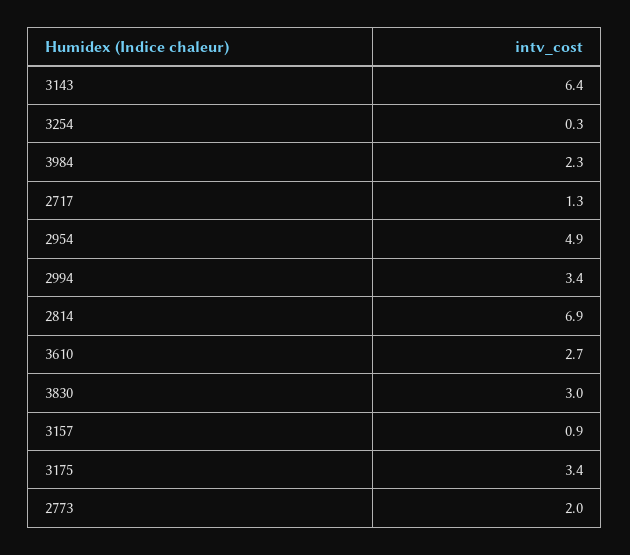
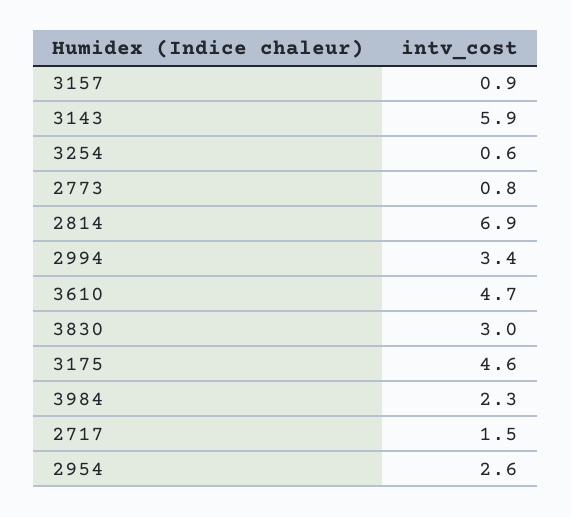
3143: 6.4 -> 5.9
3254: 0.3 -> 0.6
2717: 1.3 -> 1.5
2954: 4.9 -> 2.6
3610: 2.7 -> 4.7
3175: 3.4 -> 4.6
2773: 2 -> 0.8

